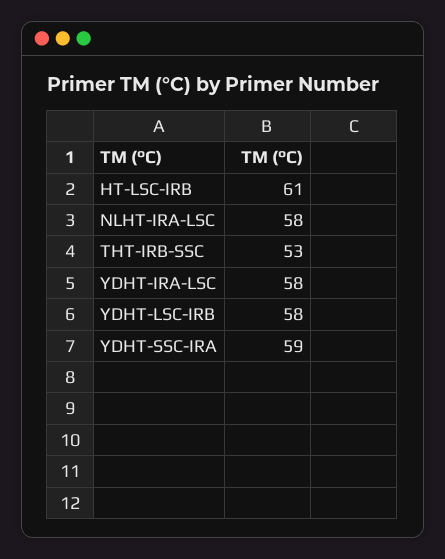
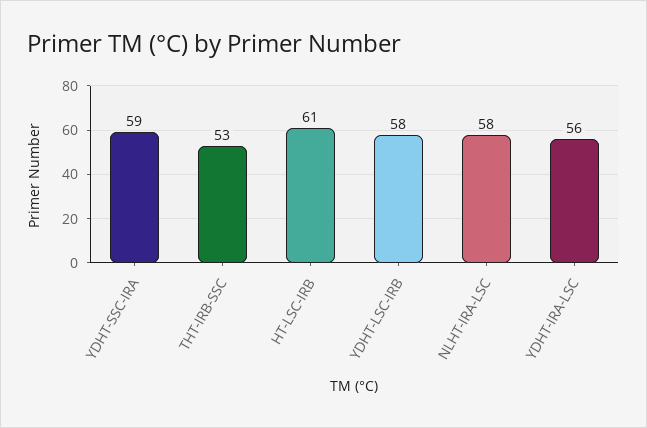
YDHT-IRA-LSC: 58 -> 56

